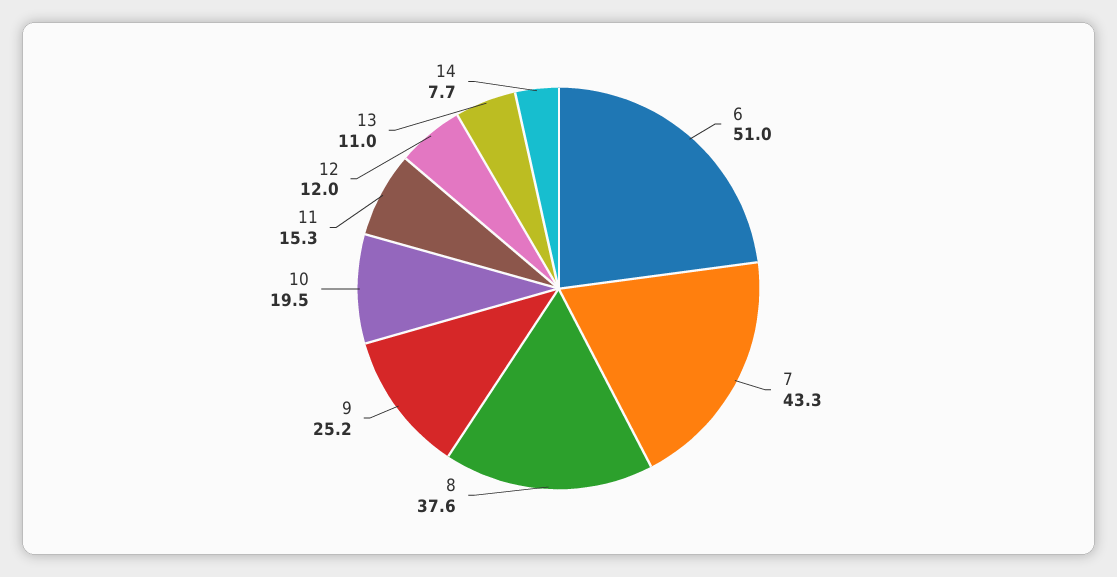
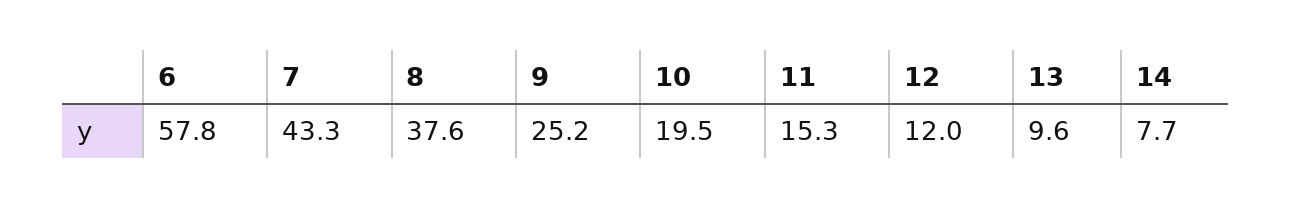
6: 51 -> 57.8
13: 11 -> 9.6

